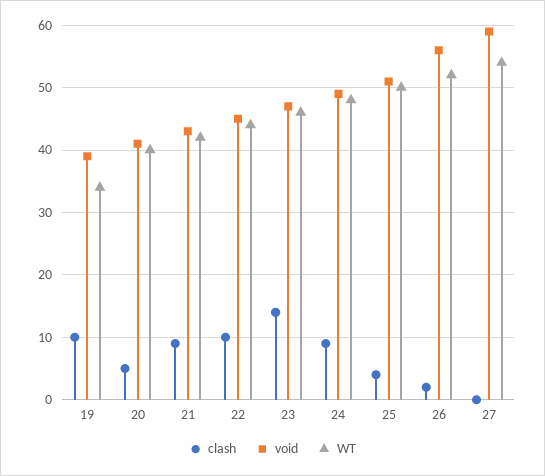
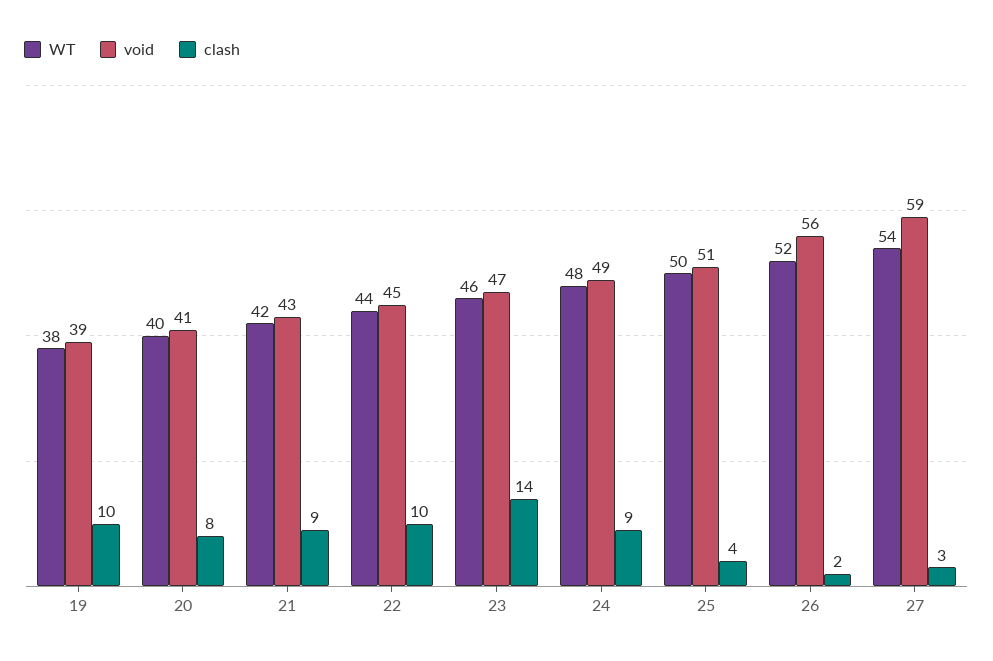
WT, 19: 34 -> 38
clash, 20: 5 -> 8
clash, 27: 0 -> 3

